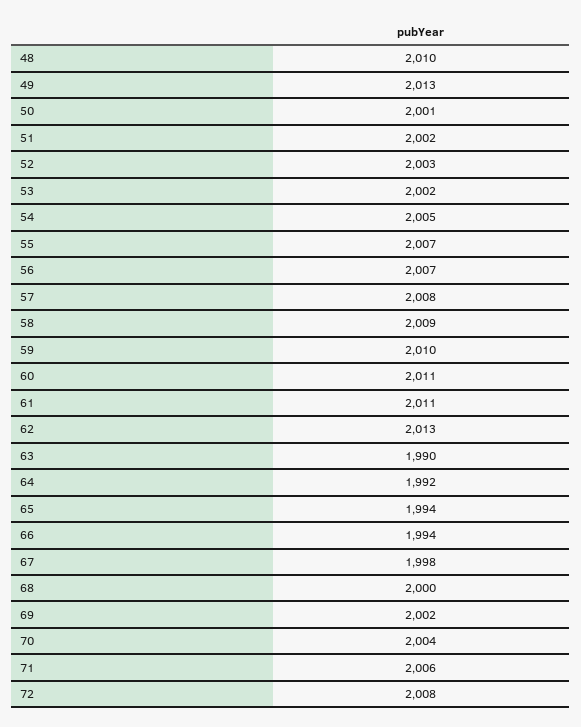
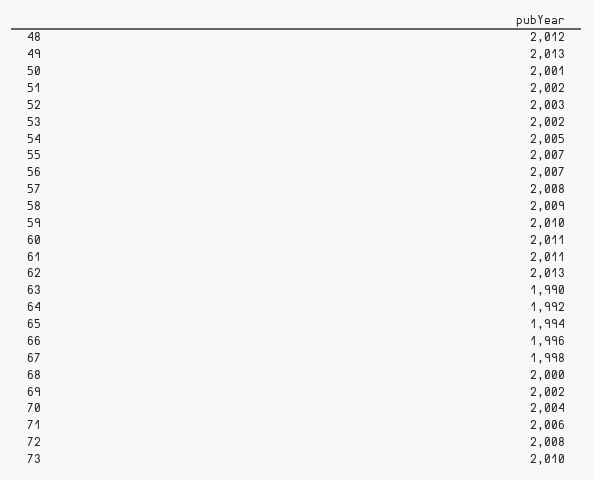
48: 2010 -> 2012
66: 1994 -> 1996
73: none -> 2010

